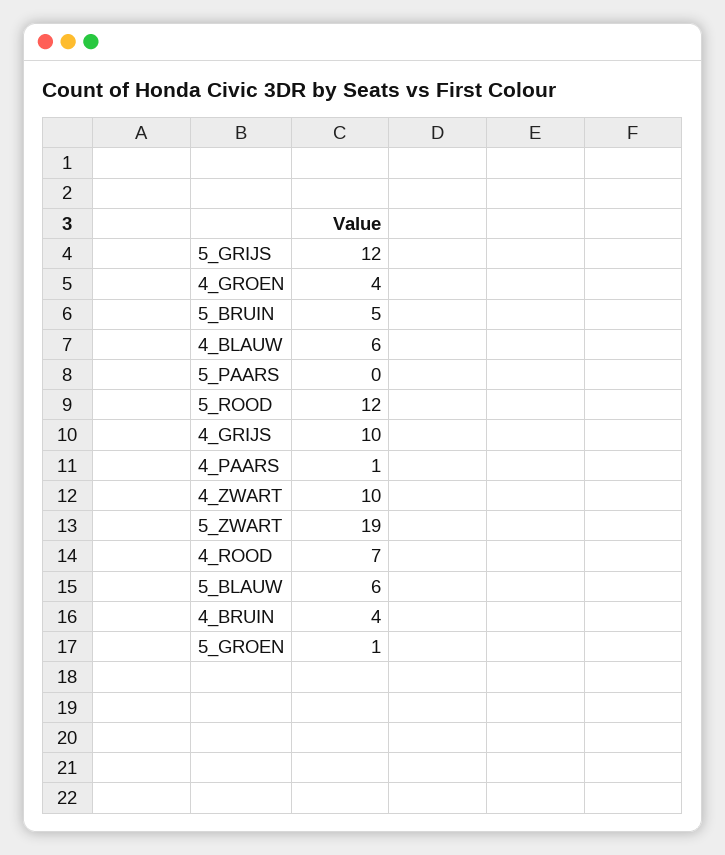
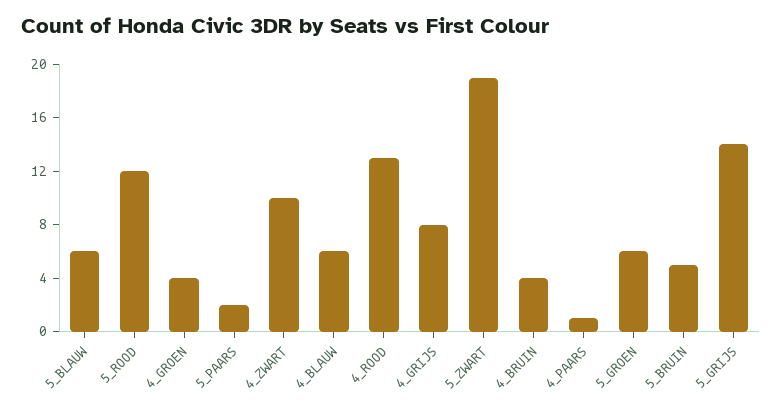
5_GRIJS: 12 -> 14
5_PAARS: 0 -> 2
4_GRIJS: 10 -> 8
4_ROOD: 7 -> 13
5_GROEN: 1 -> 6

